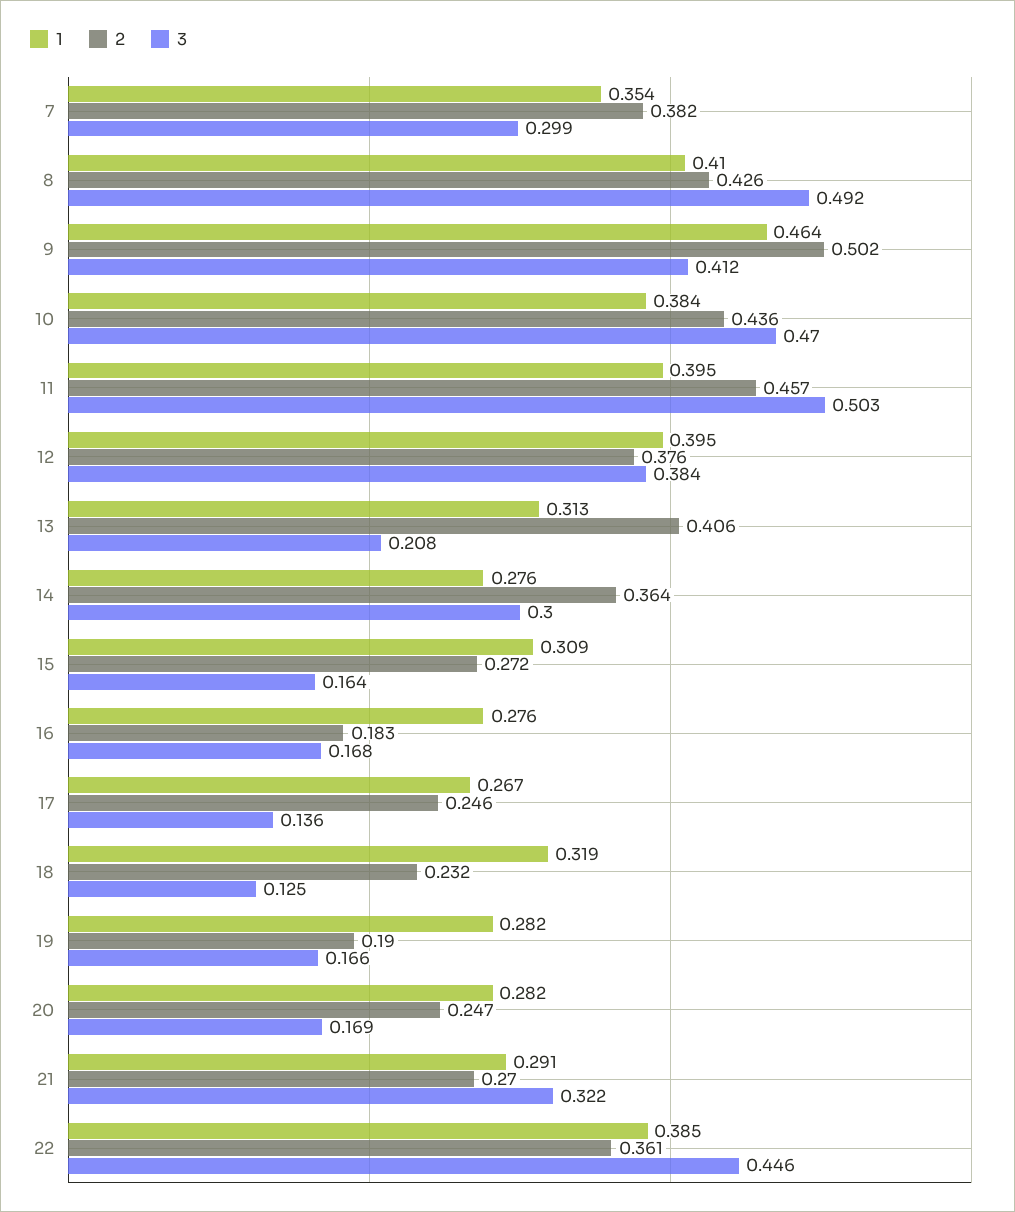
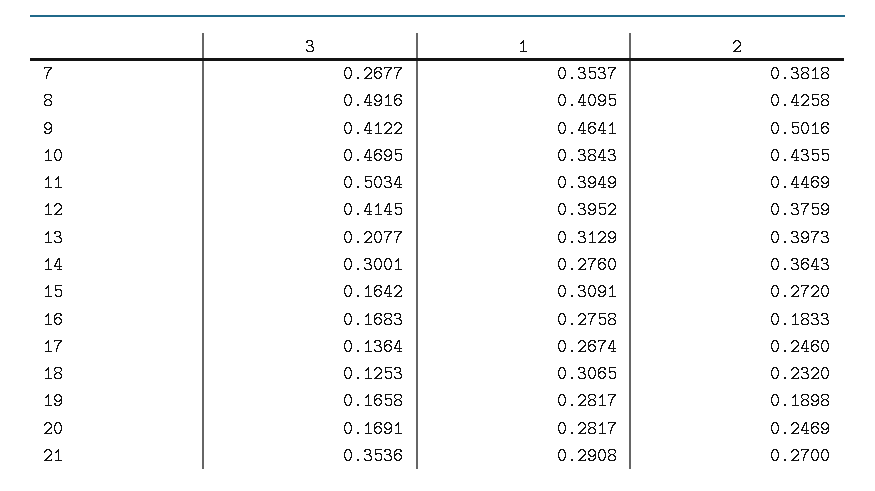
3, 7: 0.299 -> 0.2677
2, 11: 0.457 -> 0.4469
3, 12: 0.384 -> 0.4145
2, 13: 0.406 -> 0.3973
1, 18: 0.319 -> 0.3065
3, 21: 0.322 -> 0.3536
1, 22: 0.385 -> none
2, 22: 0.361 -> none
3, 22: 0.446 -> none

